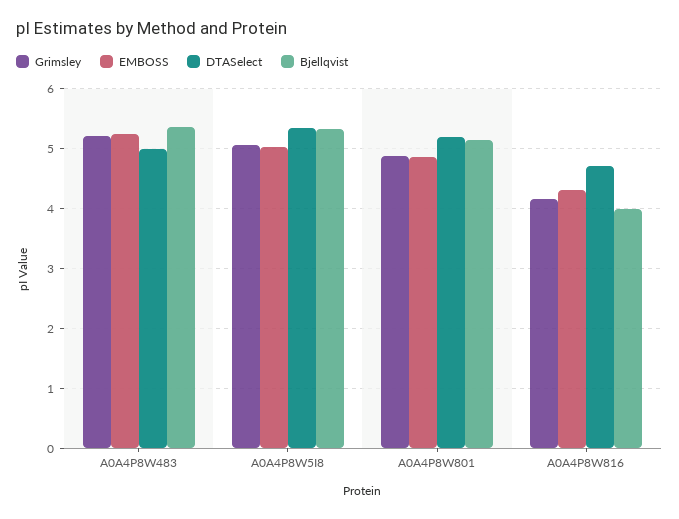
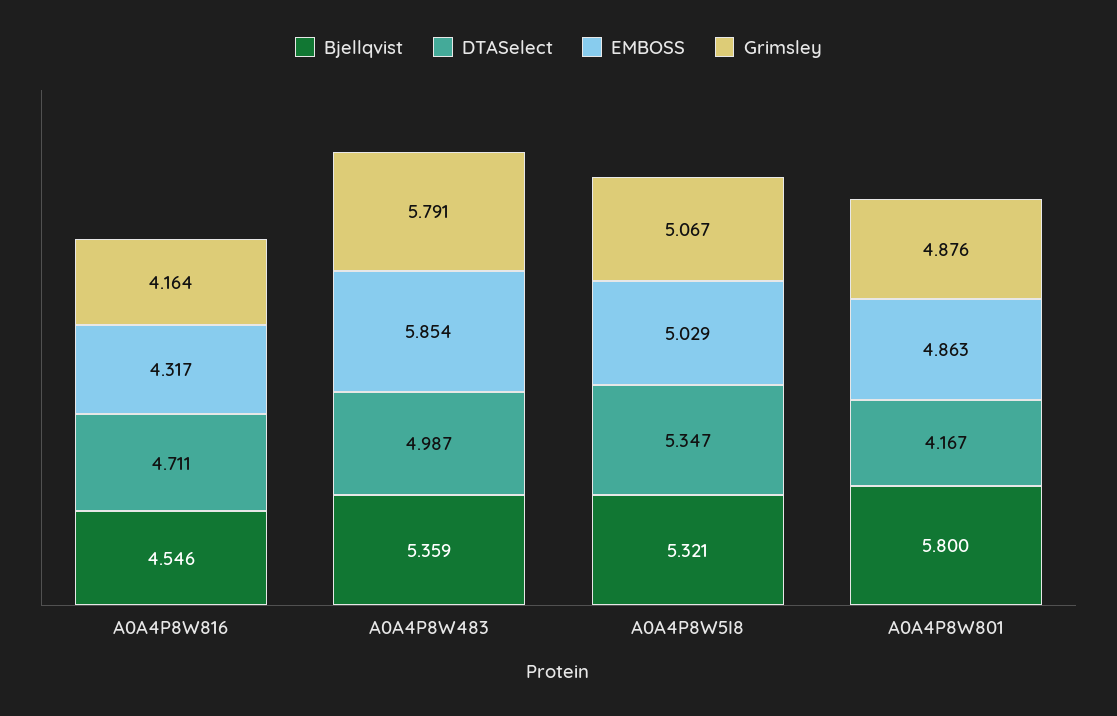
Grimsley, A0A4P8W483: 5.2 -> 5.791
EMBOSS, A0A4P8W483: 5.2 -> 5.854
DTASelect, A0A4P8W801: 5.2 -> 4.167
Bjellqvist, A0A4P8W801: 5.2 -> 5.8
Bjellqvist, A0A4P8W816: 4 -> 4.546

